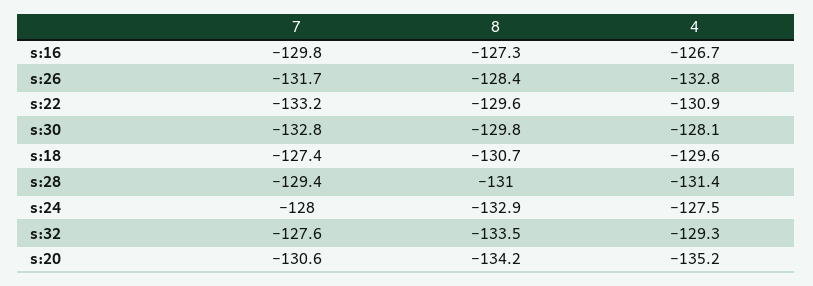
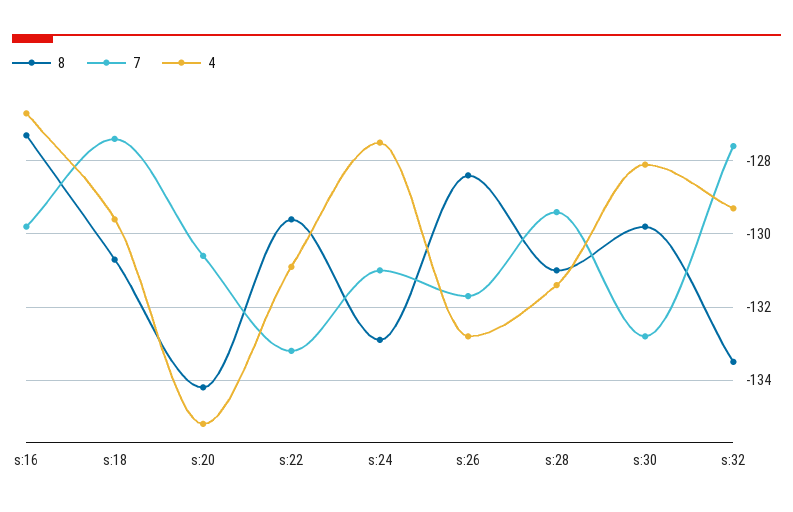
7, s:24: -128 -> -131

